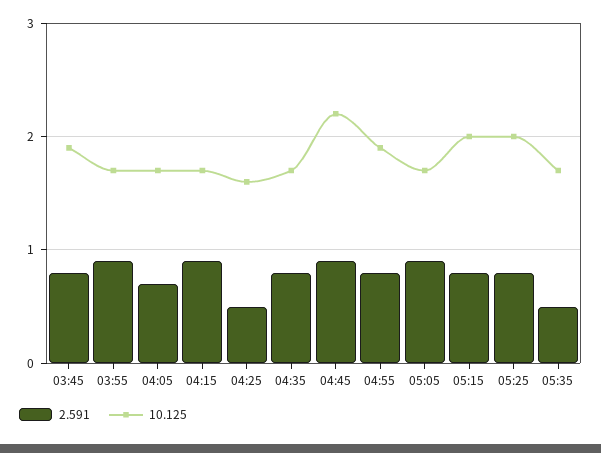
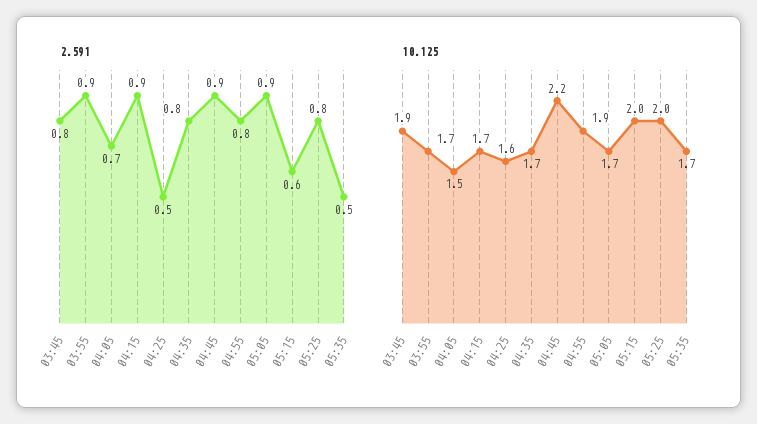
10.125, 04:05: 1.7 -> 1.5
2.591, 05:15: 0.8 -> 0.6

